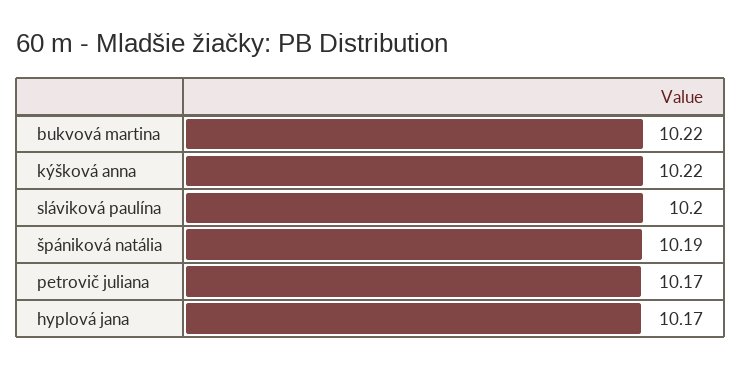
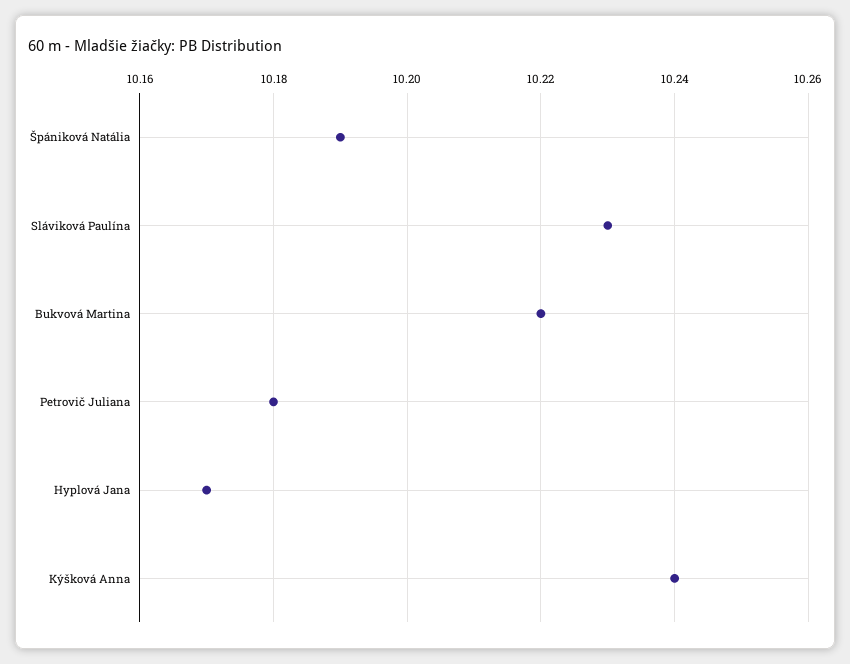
kýšková anna: 10.22 -> 10.24
sláviková paulína: 10.2 -> 10.23
petrovič juliana: 10.17 -> 10.18

